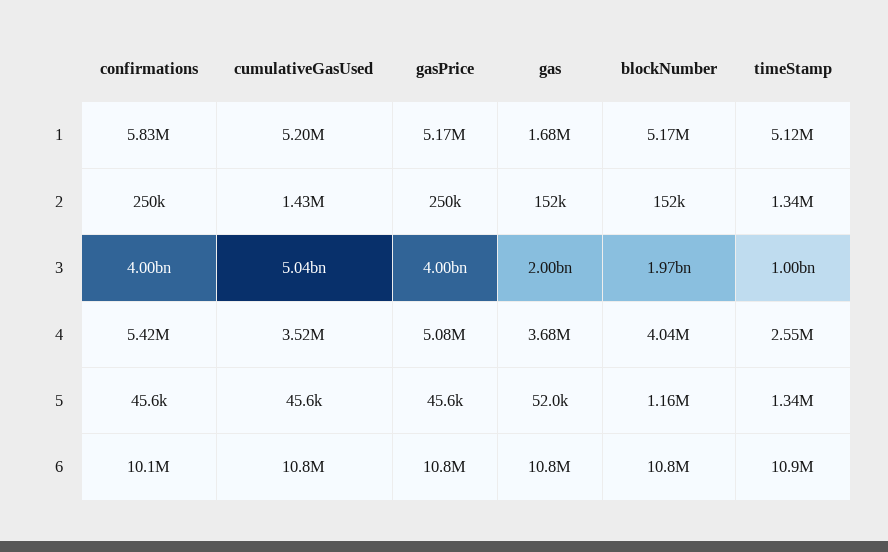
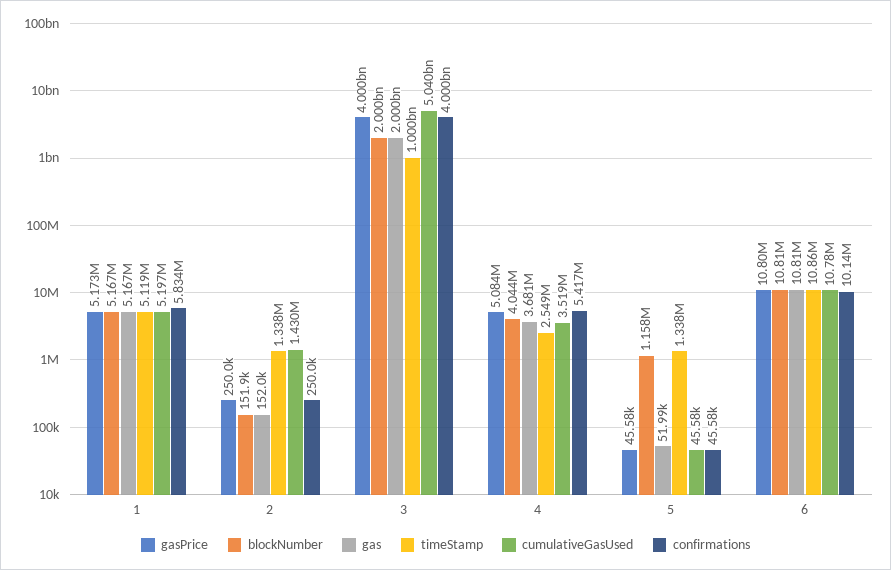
gas, 1: 1680000 -> 5167000
blockNumber, 3: 1970000000 -> 2000000000

